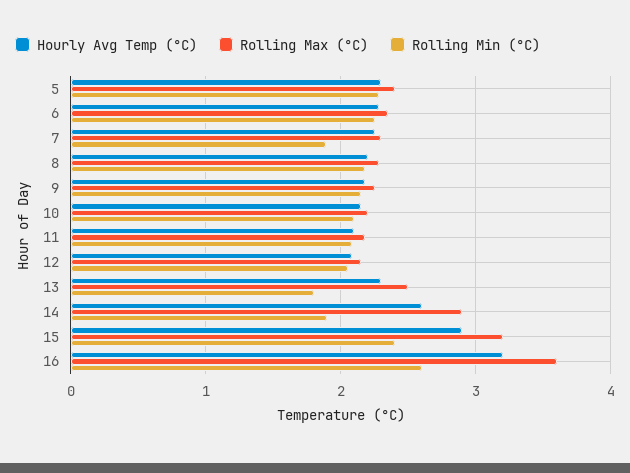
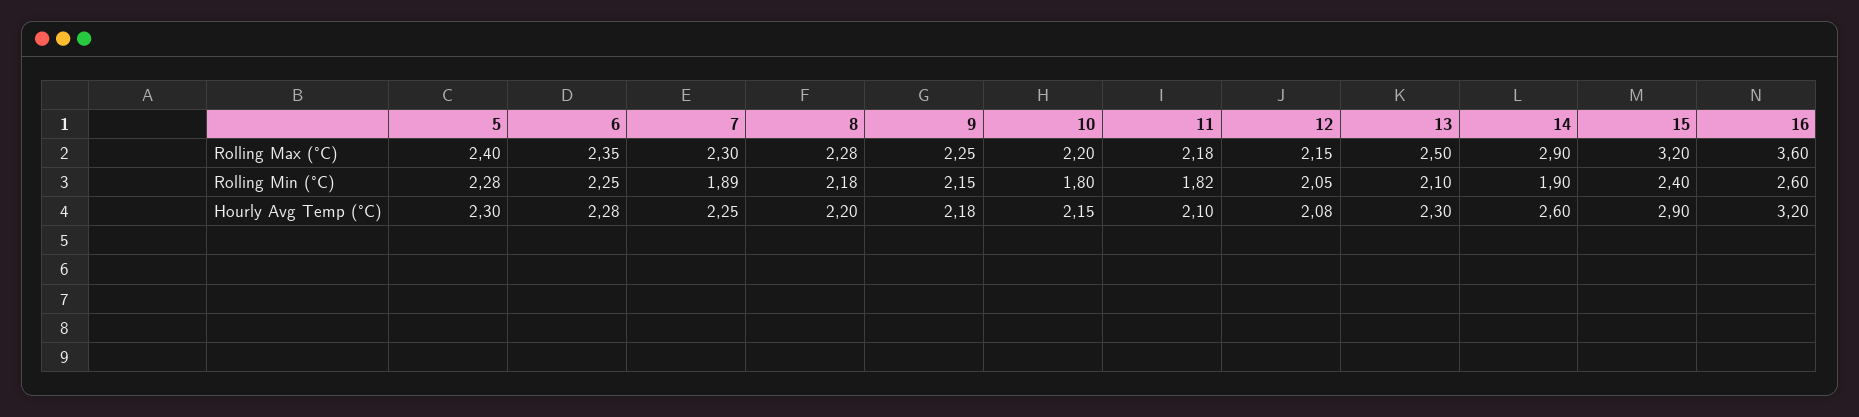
Rolling Min (°C), 10: 2.1 -> 1.8
Rolling Min (°C), 11: 2.1 -> 1.82
Rolling Min (°C), 13: 1.8 -> 2.1

